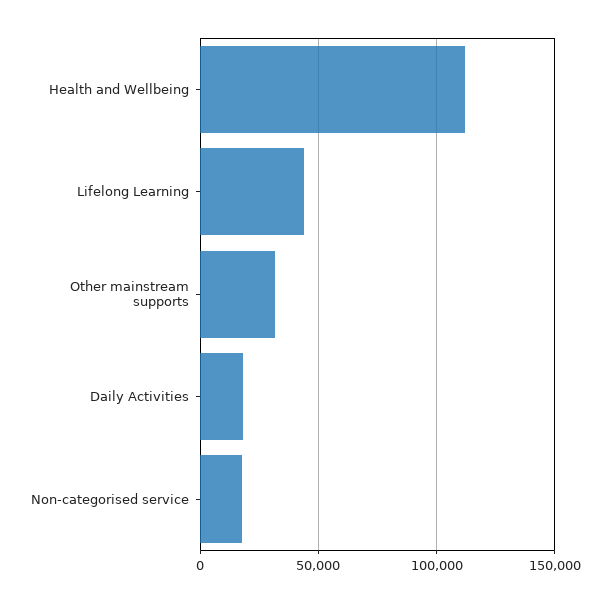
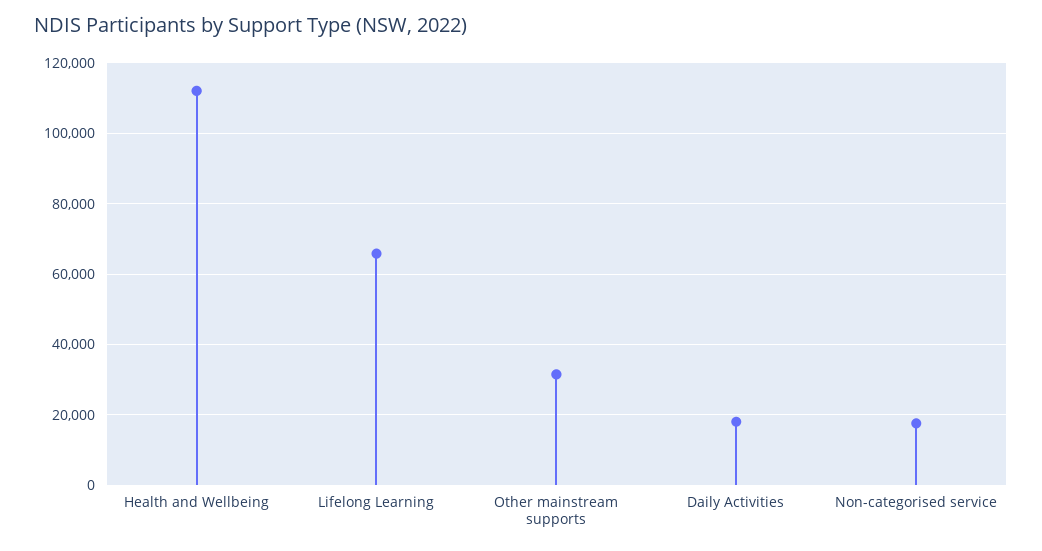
Lifelong Learning: 45000 -> 66000

